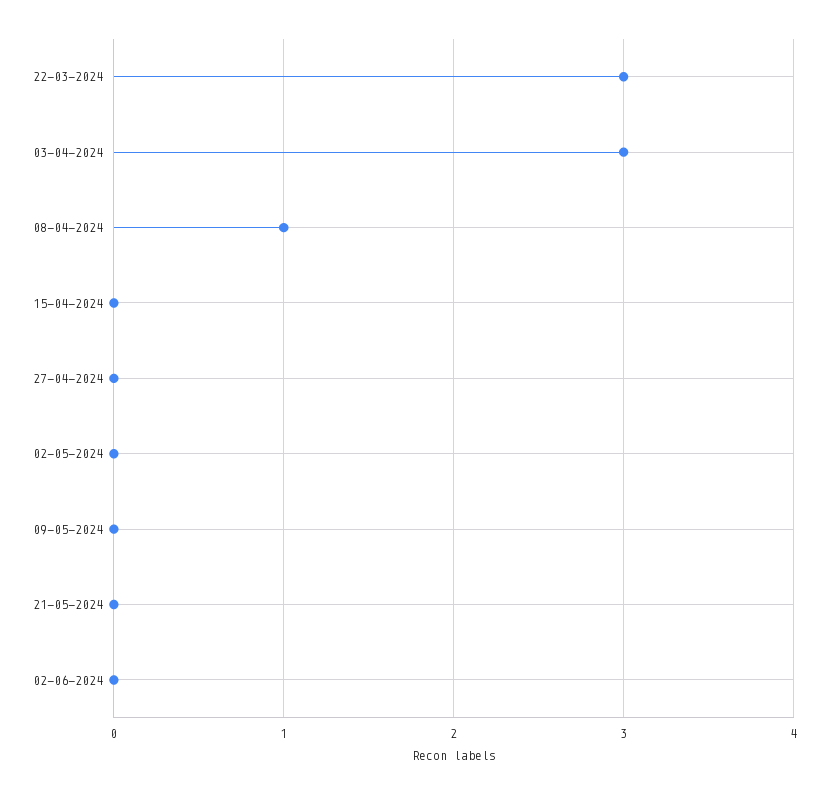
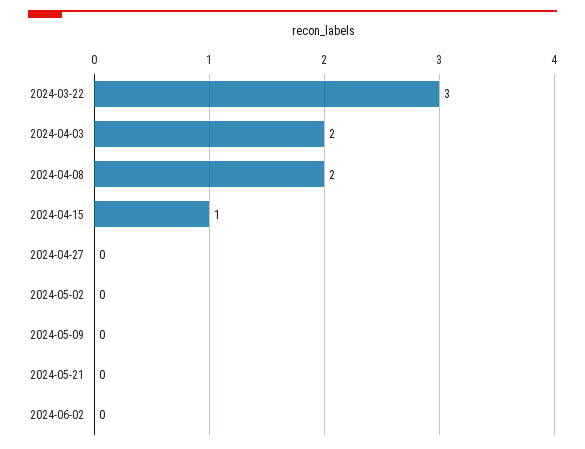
03-04-2024: 3 -> 2
08-04-2024: 1 -> 2
15-04-2024: 0 -> 1

